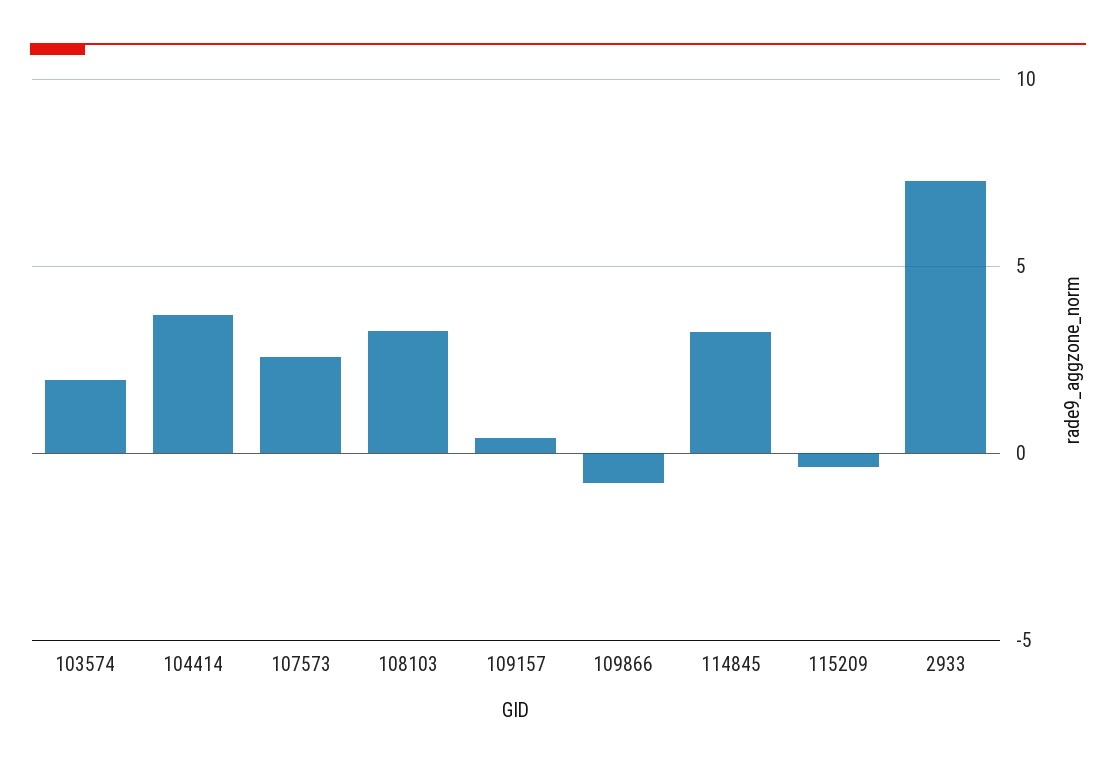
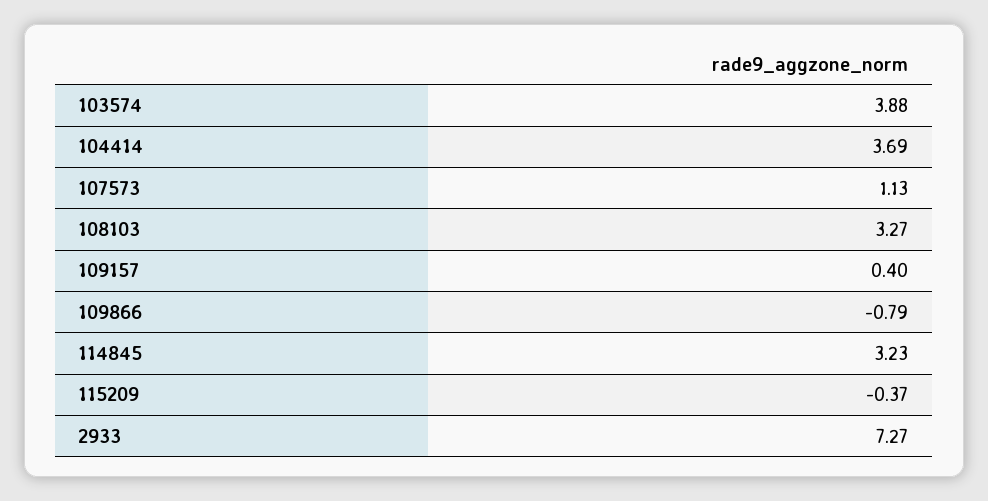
103574: 2 -> 3.88
107573: 2.5 -> 1.13

